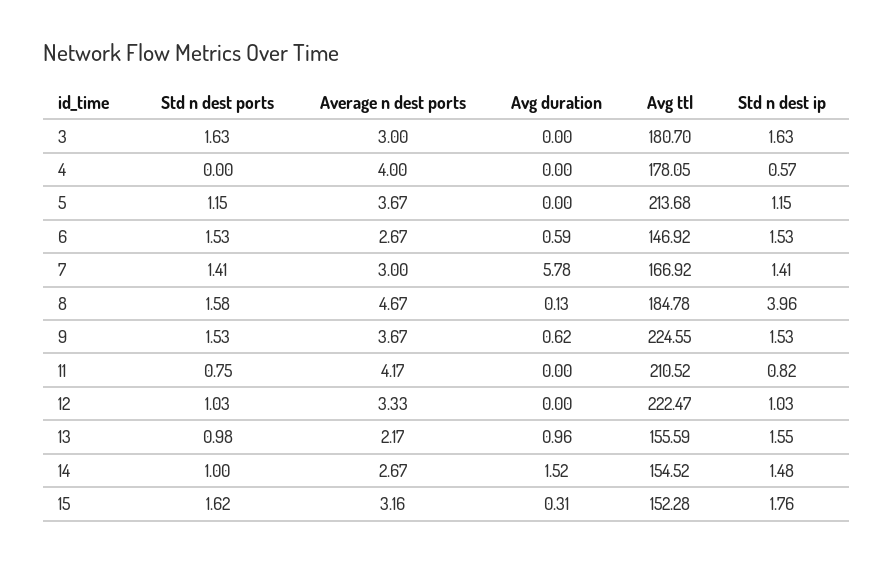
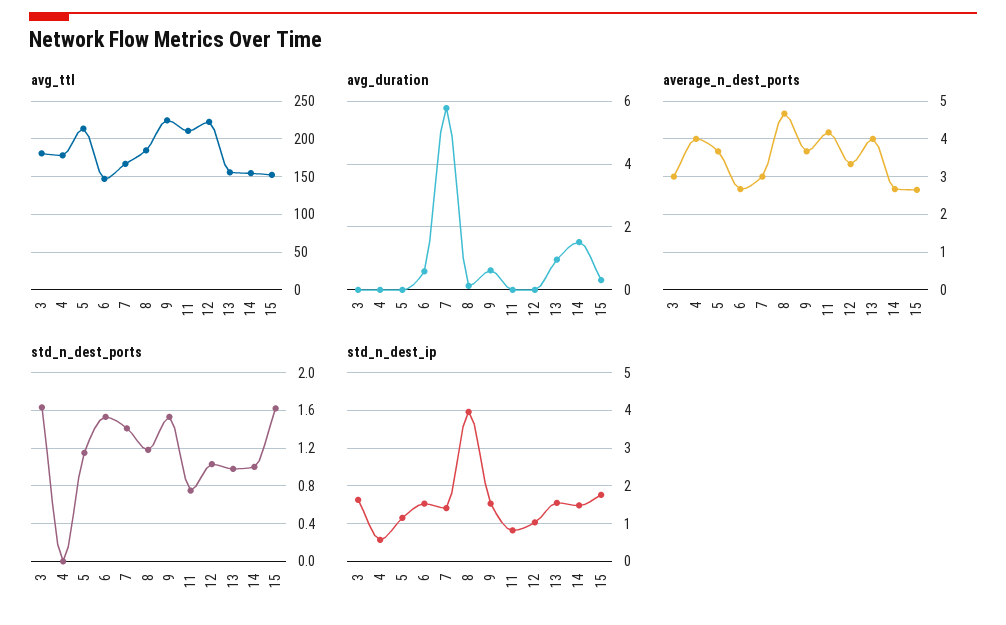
Std n dest ports, 8: 1.58 -> 1.2
Average n dest ports, 13: 2.17 -> 4
Average n dest ports, 15: 3.16 -> 2.6

